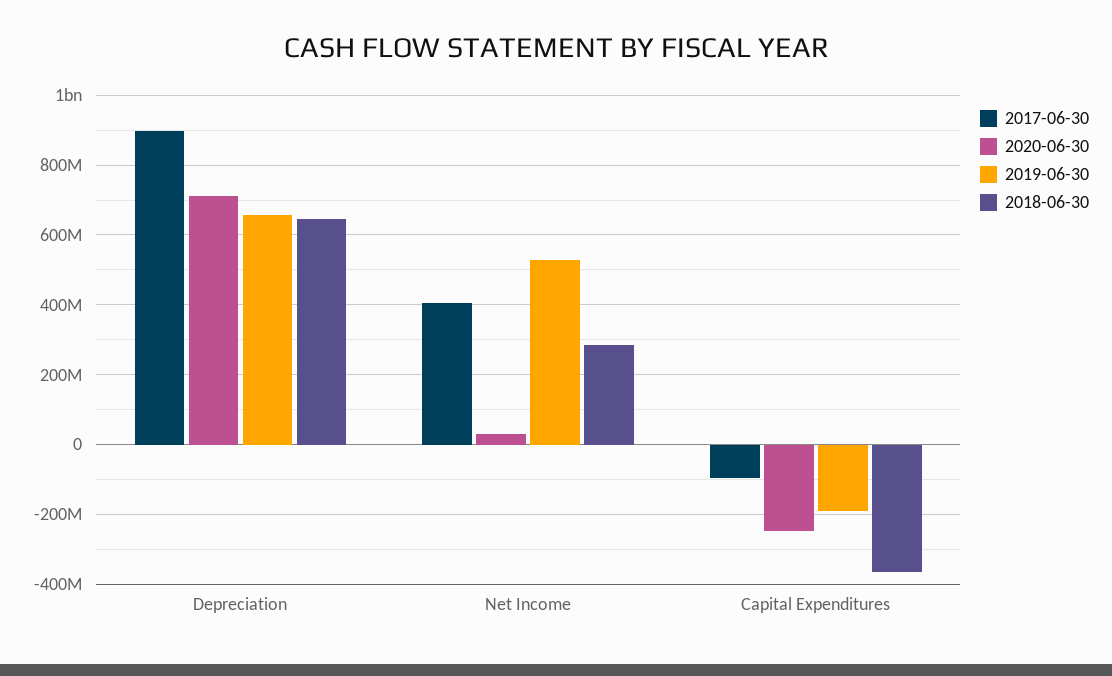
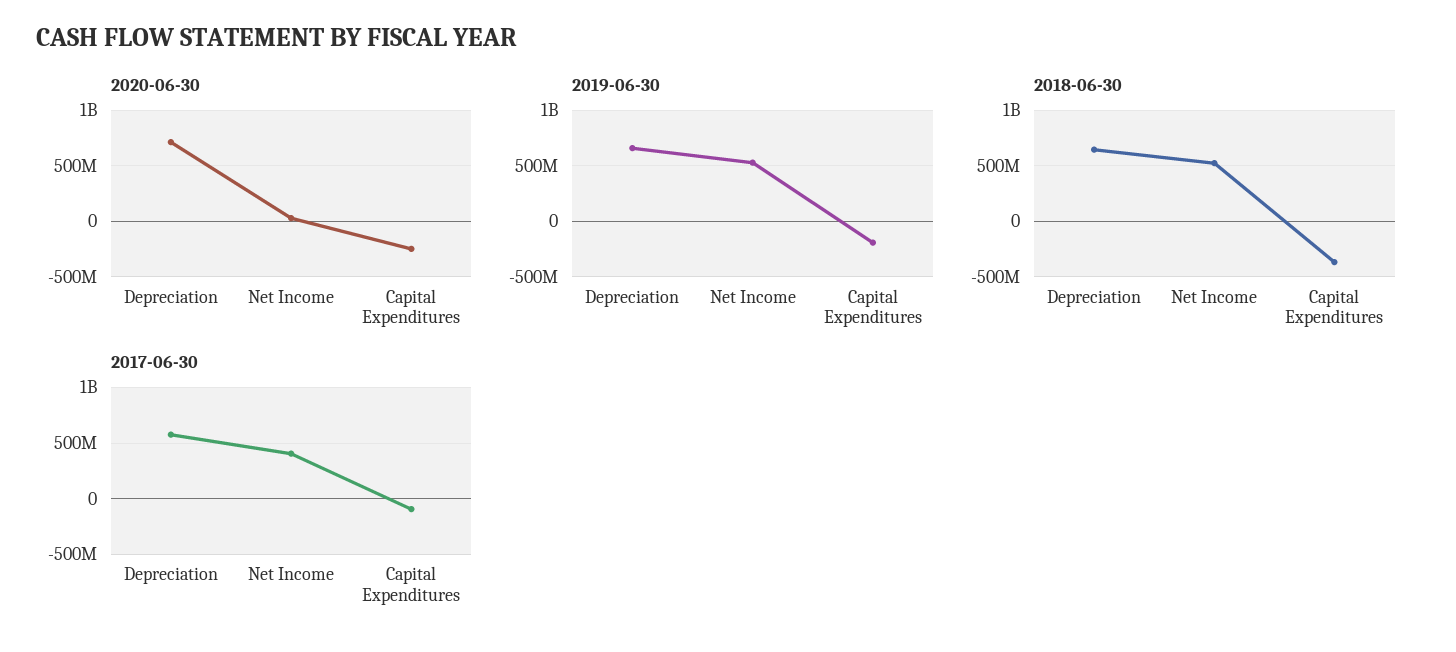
2017-06-30, Depreciation: 900000000 -> 600000000
2018-06-30, Net Income: 280000000 -> 500000000

